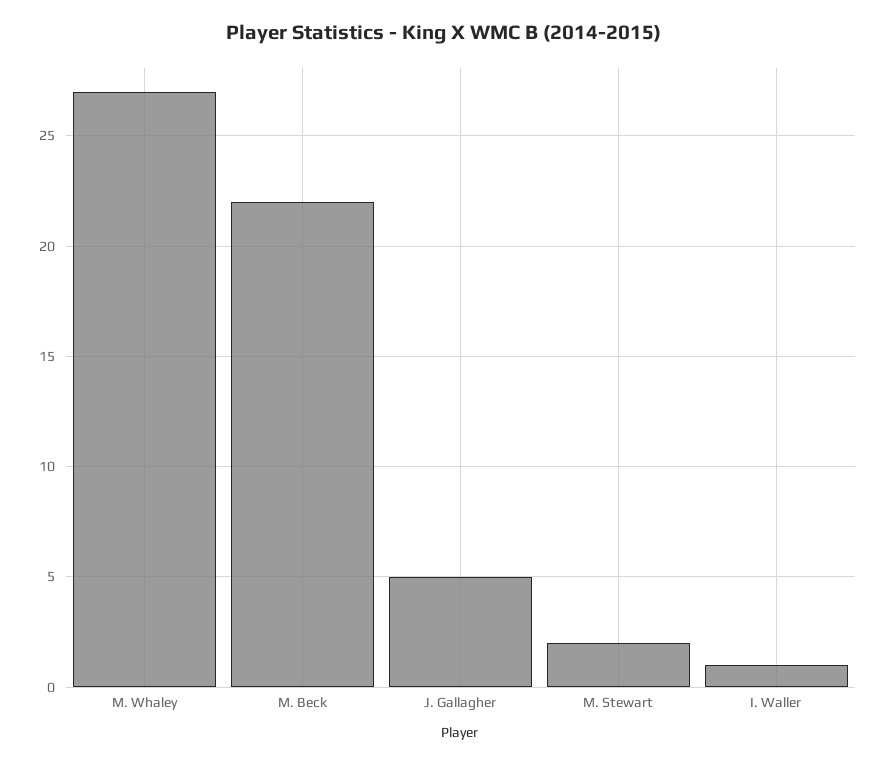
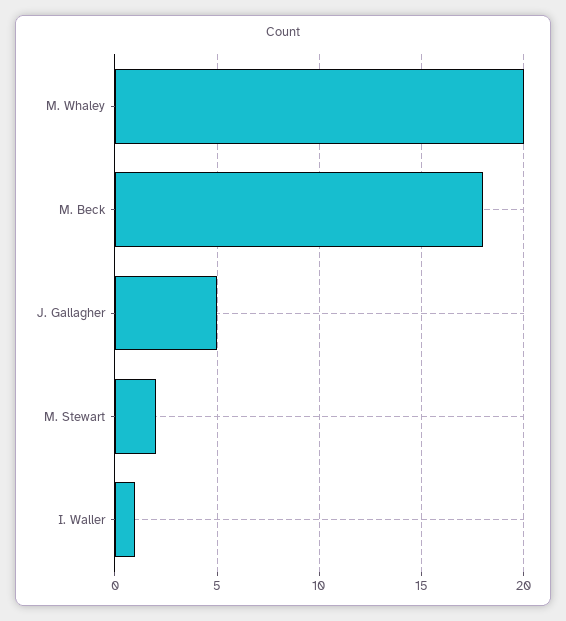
M. Whaley: 27 -> 20
M. Beck: 22 -> 18

